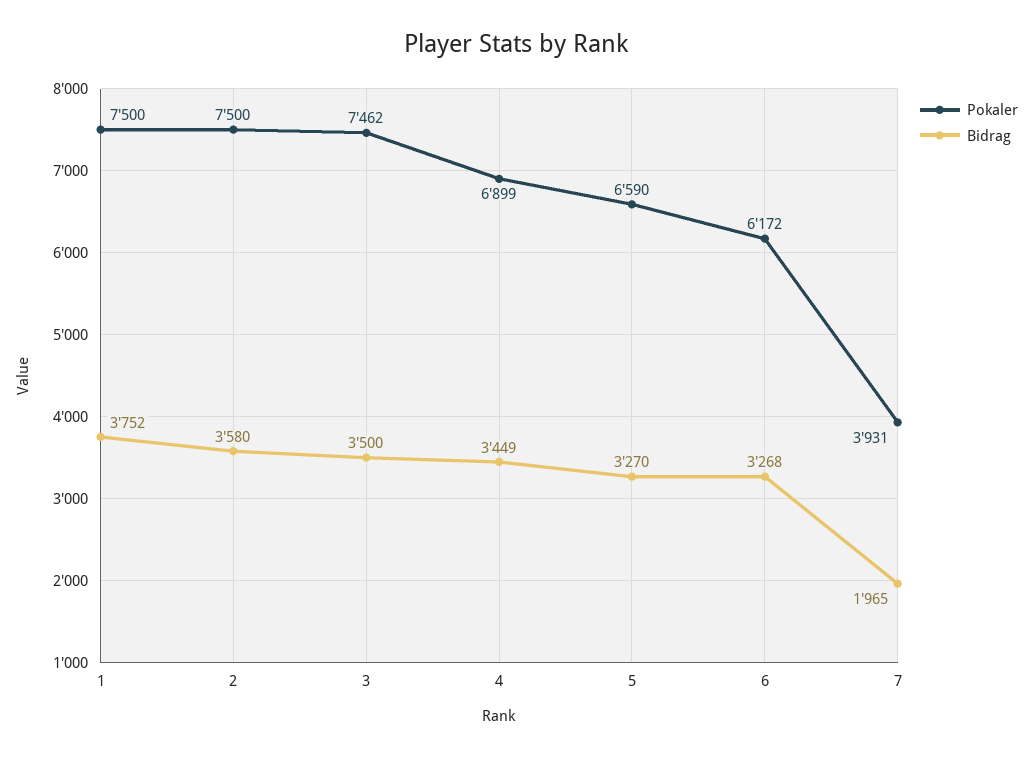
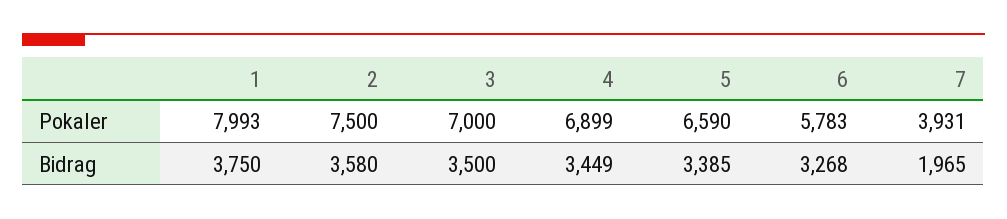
Pokaler, 1: 7500 -> 7993
Bidrag, 1: 3752 -> 3750
Pokaler, 3: 7462 -> 7000
Bidrag, 5: 3270 -> 3385
Pokaler, 6: 6172 -> 5783

